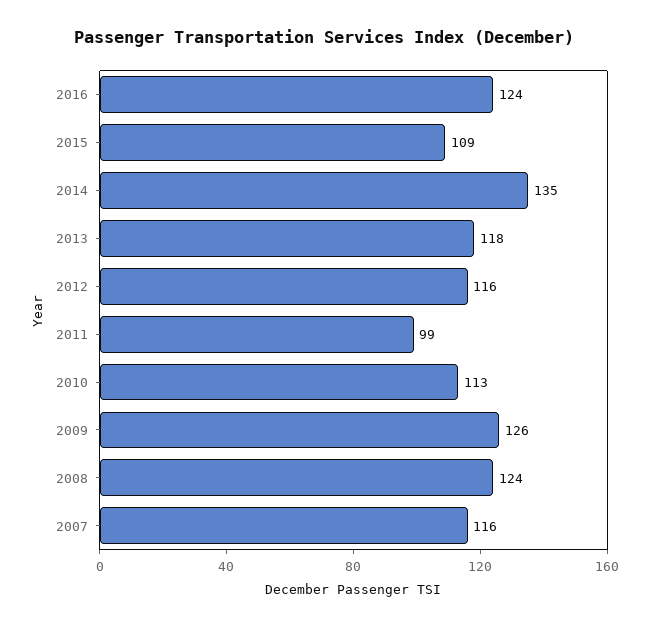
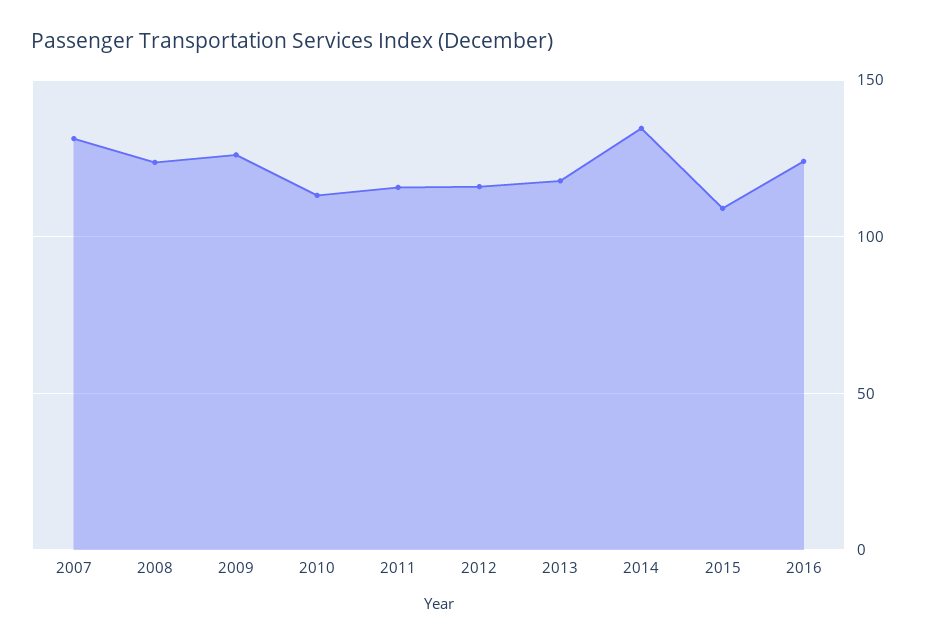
2011: 99 -> 115
2007: 116 -> 130

